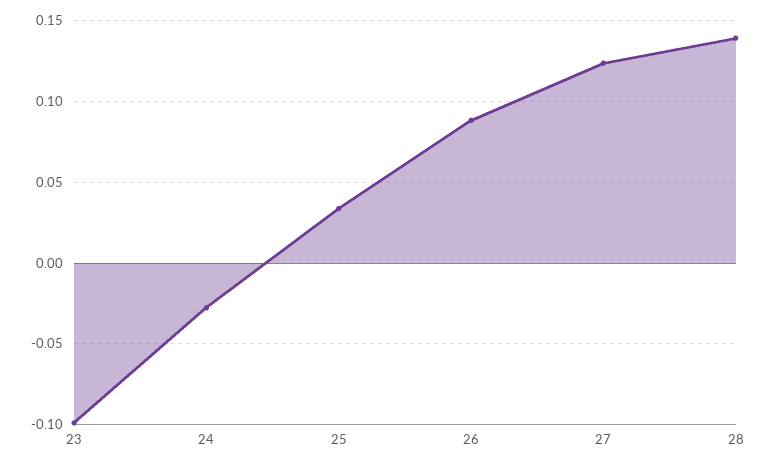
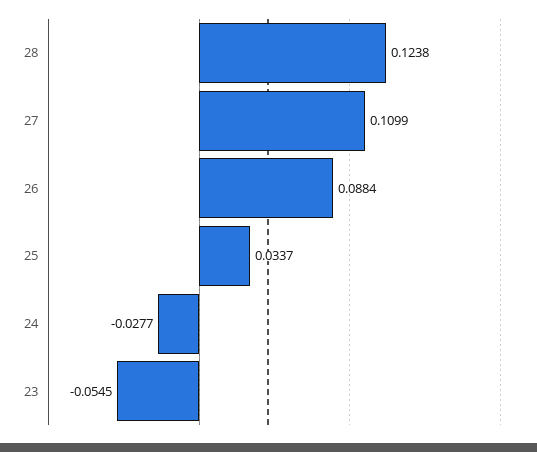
23: -0.1 -> -0.0545
27: 0.125 -> 0.1099
28: 0.14 -> 0.1238

